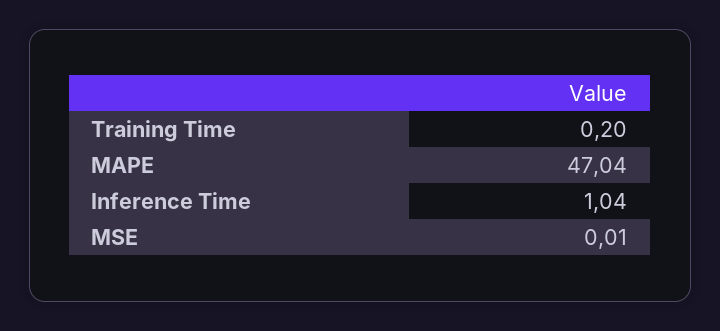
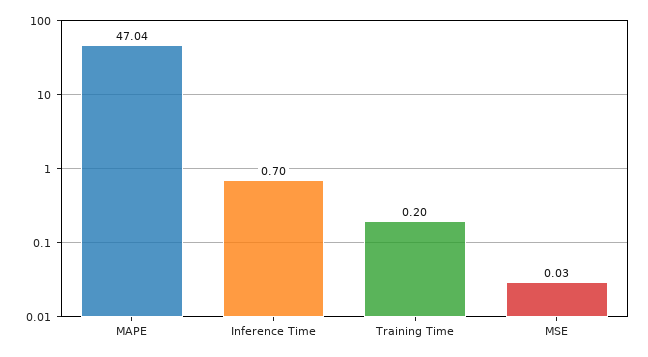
Inference Time: 1.04 -> 0.7
MSE: 0.01 -> 0.03

